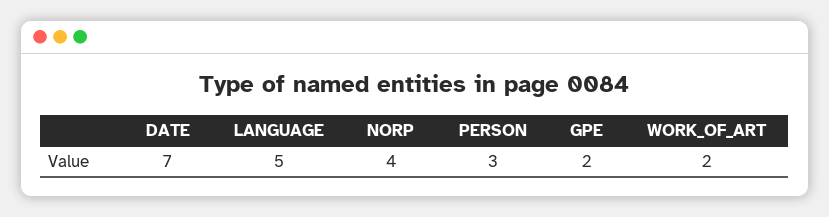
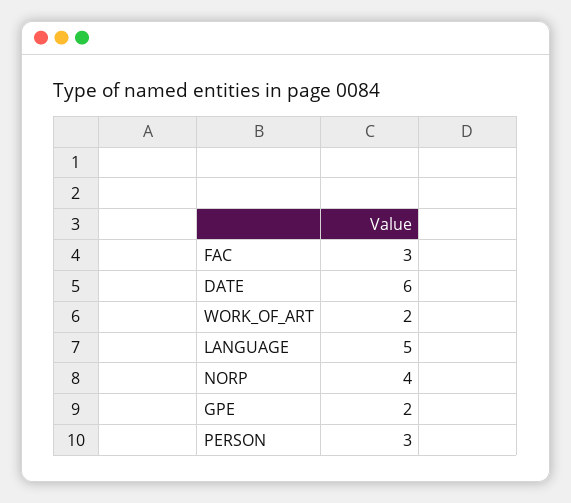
DATE: 7 -> 6
FAC: none -> 3

